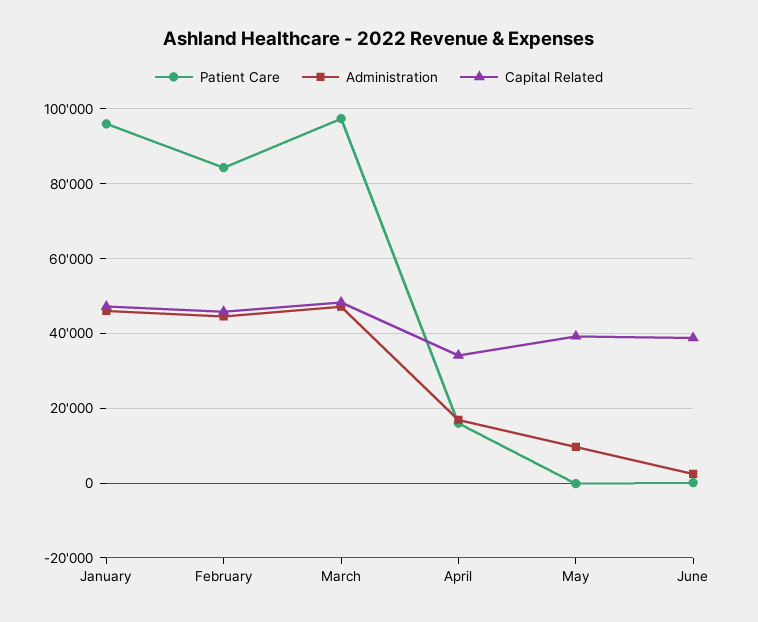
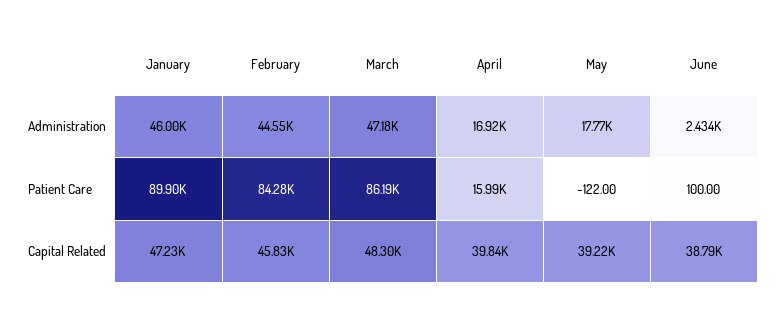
Patient Care, January: 96000 -> 89900
Patient Care, March: 98000 -> 86190
Capital Related, April: 34000 -> 39840
Administration, May: 10000 -> 17770

